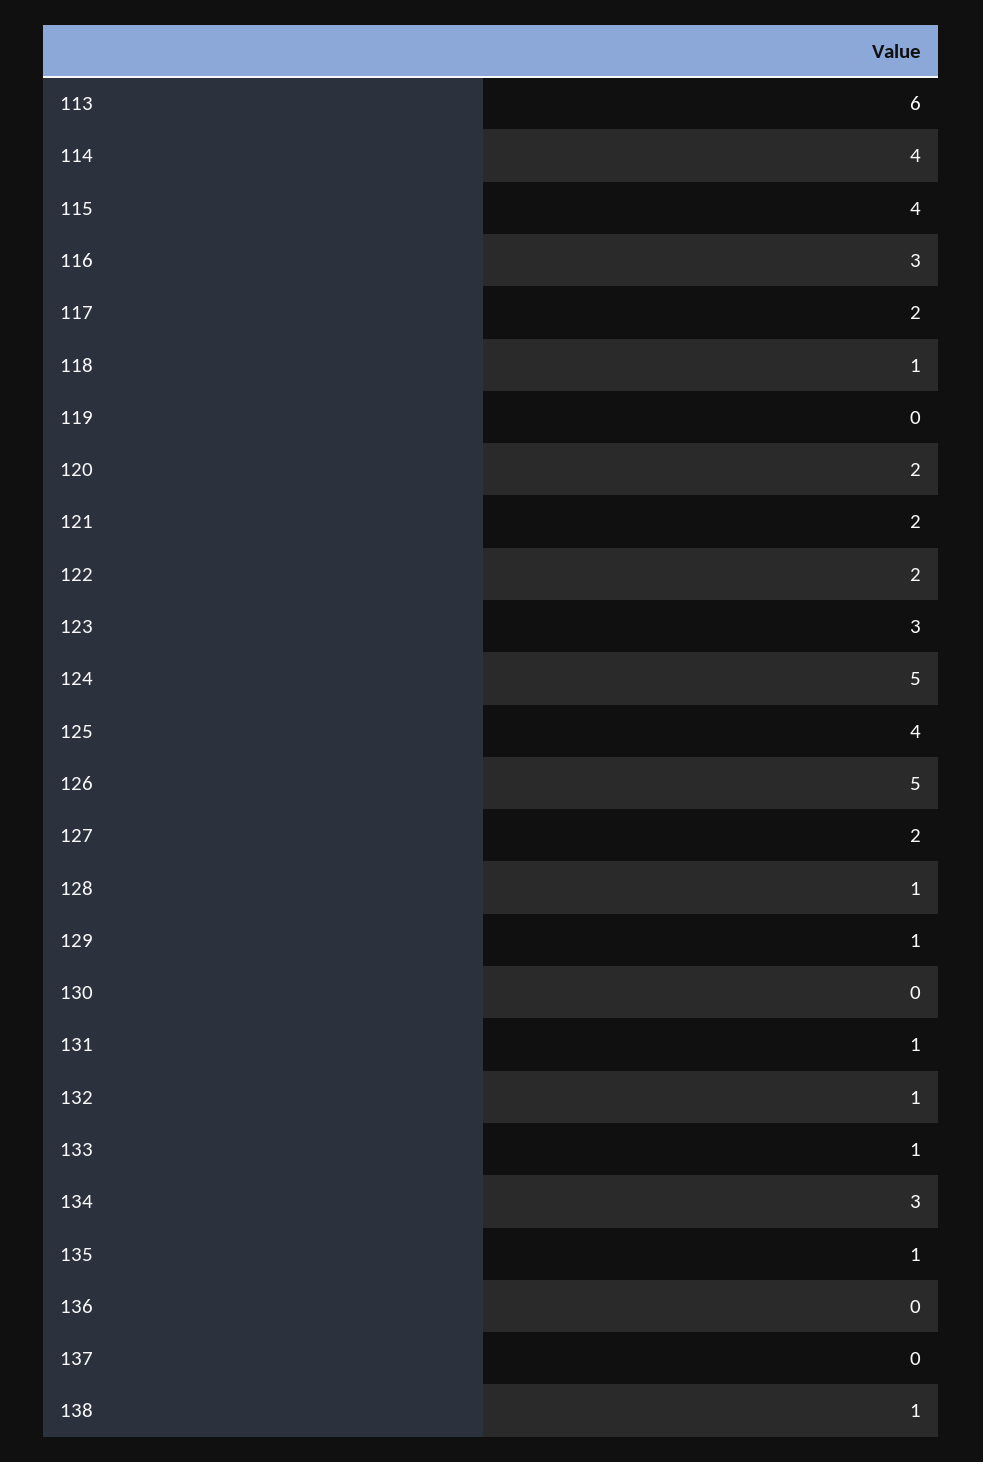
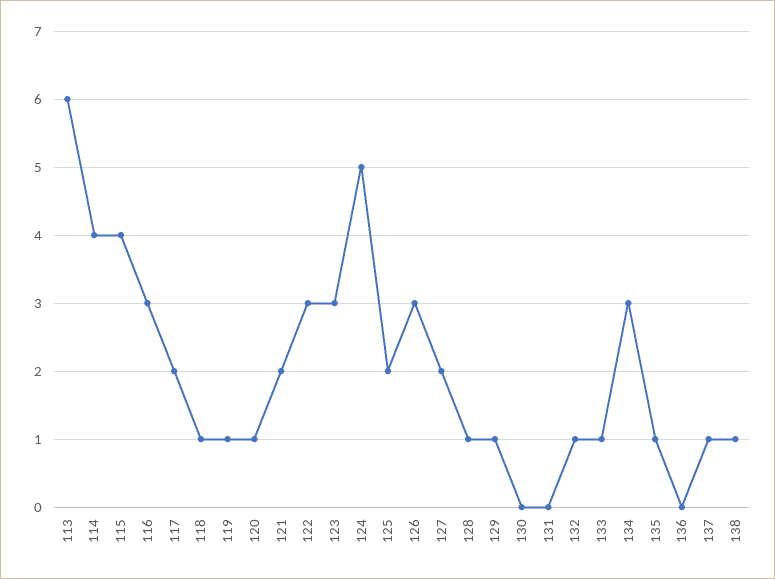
119: 0 -> 1
120: 2 -> 1
122: 2 -> 3
125: 4 -> 2
126: 5 -> 3
131: 1 -> 0
137: 0 -> 1

